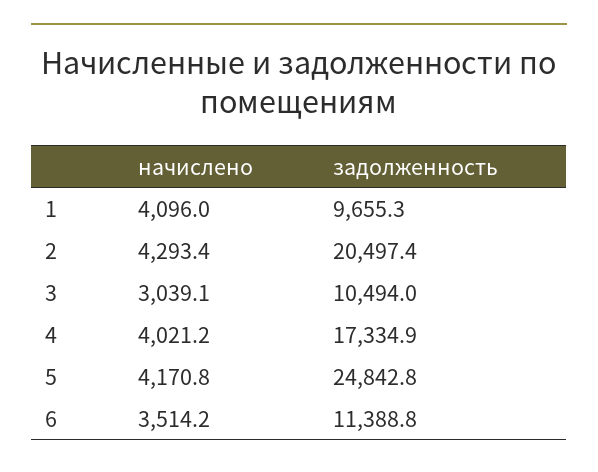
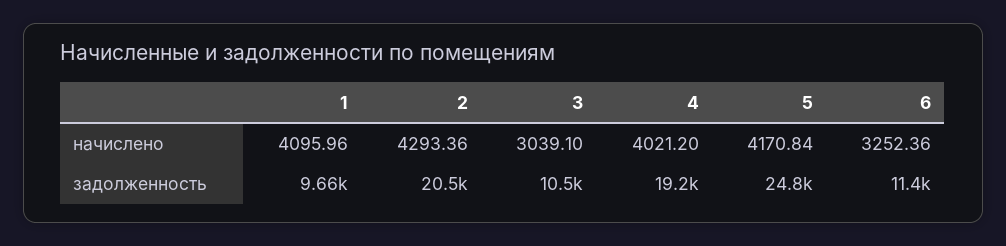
задолженность, 4: 17334.9 -> 19200
начислено, 6: 3514.2 -> 3252.36

